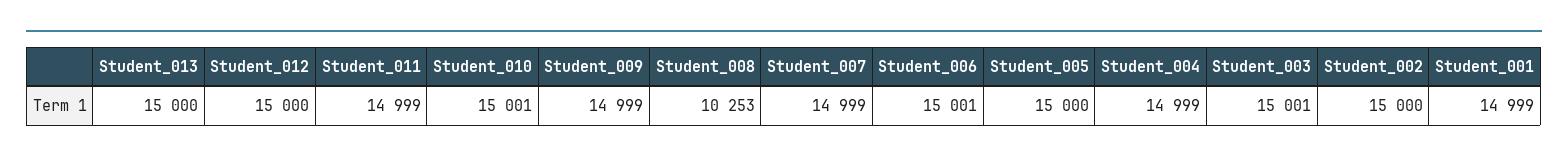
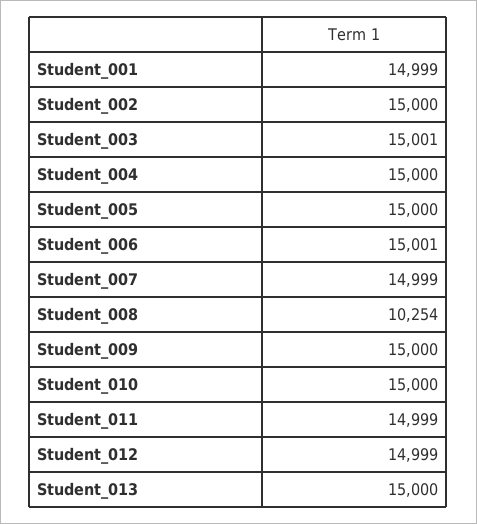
Student_012: 15000 -> 14999
Student_010: 15001 -> 15000
Student_009: 14999 -> 15000
Student_008: 10253 -> 10254
Student_004: 14999 -> 15000

